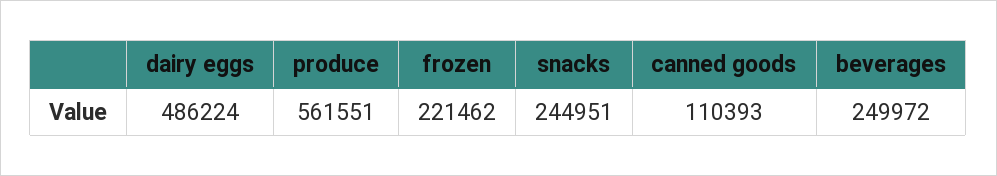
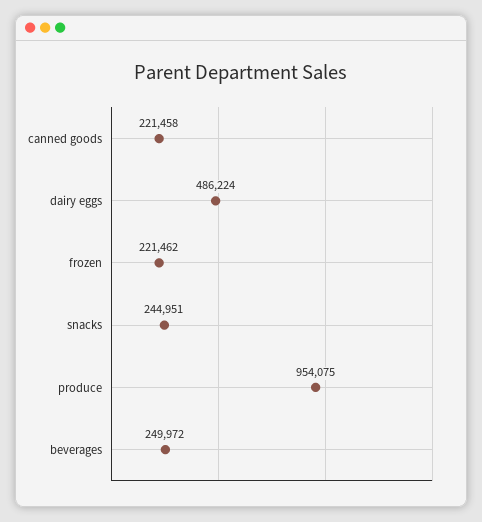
produce: 561551 -> 954075
canned goods: 110393 -> 221458

